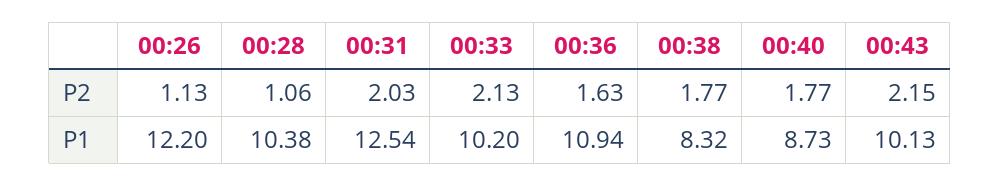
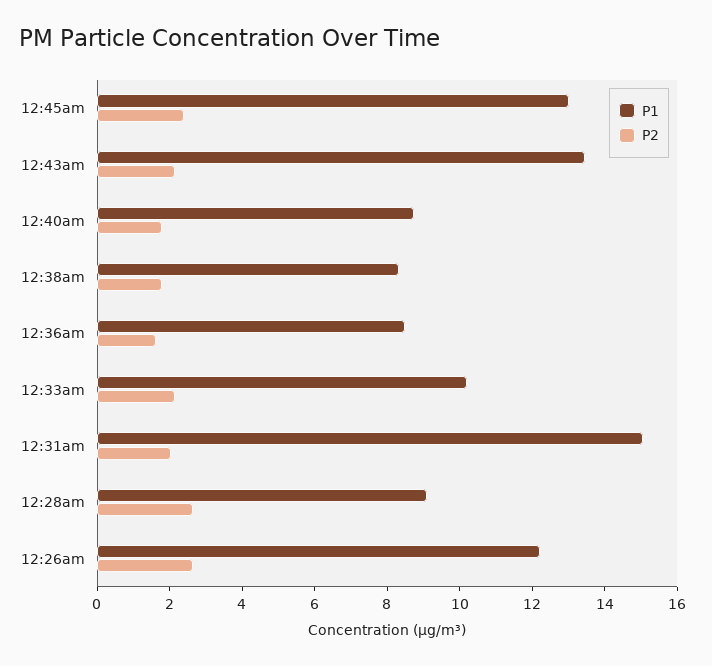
P2, 00:26: 1.13 -> 2.5
P2, 00:28: 1.06 -> 2.5
P1, 00:28: 10.38 -> 9
P1, 00:31: 12.54 -> 15
P1, 00:36: 10.94 -> 8.5
P1, 00:43: 10.13 -> 13.5
P1, 12:45am: none -> 13
P2, 12:45am: none -> 2.5

